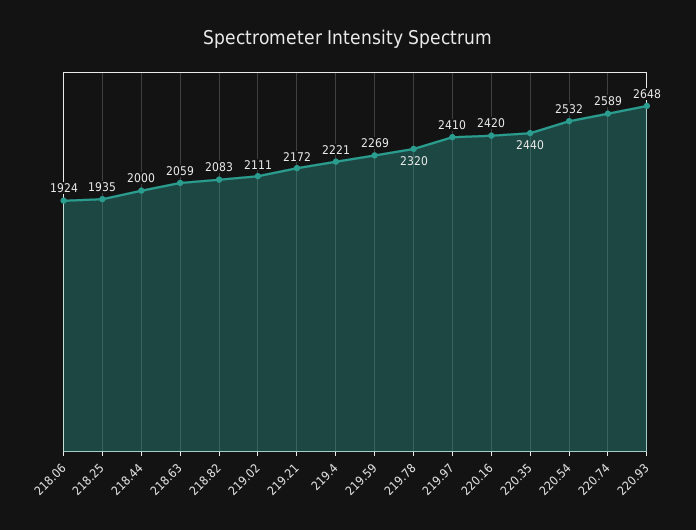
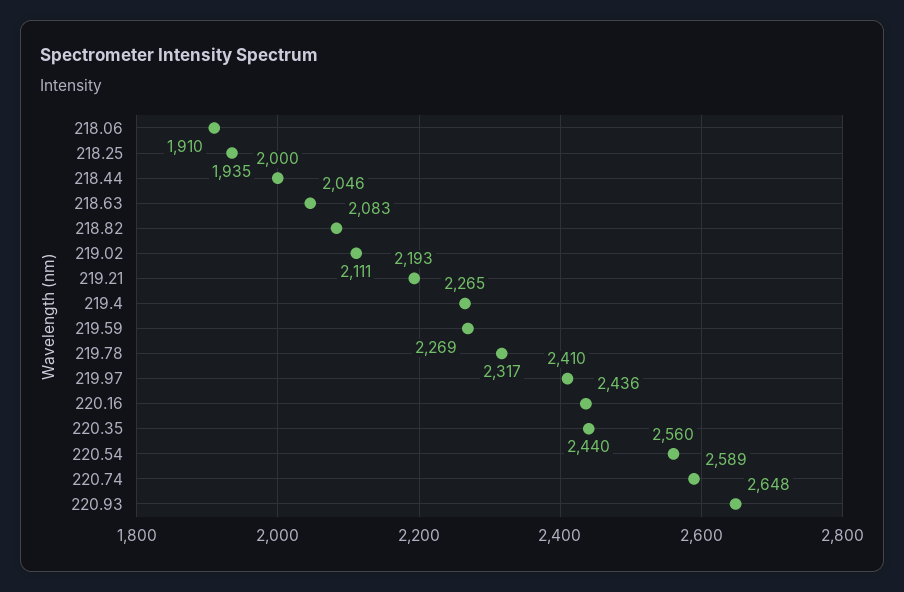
218.06: 1924 -> 1910
218.63: 2059 -> 2046
219.21: 2172 -> 2193
219.4: 2221 -> 2265
219.78: 2320 -> 2317
220.16: 2420 -> 2436
220.54: 2532 -> 2560

